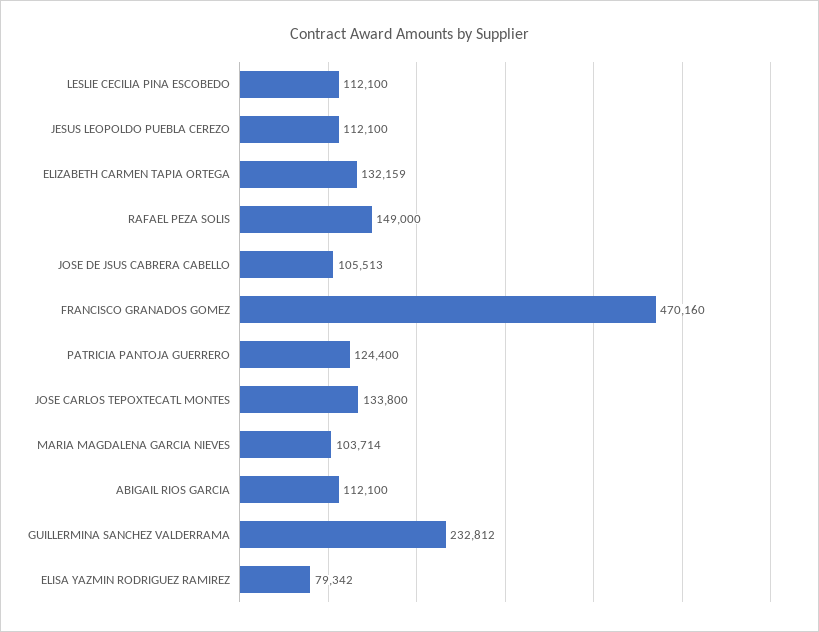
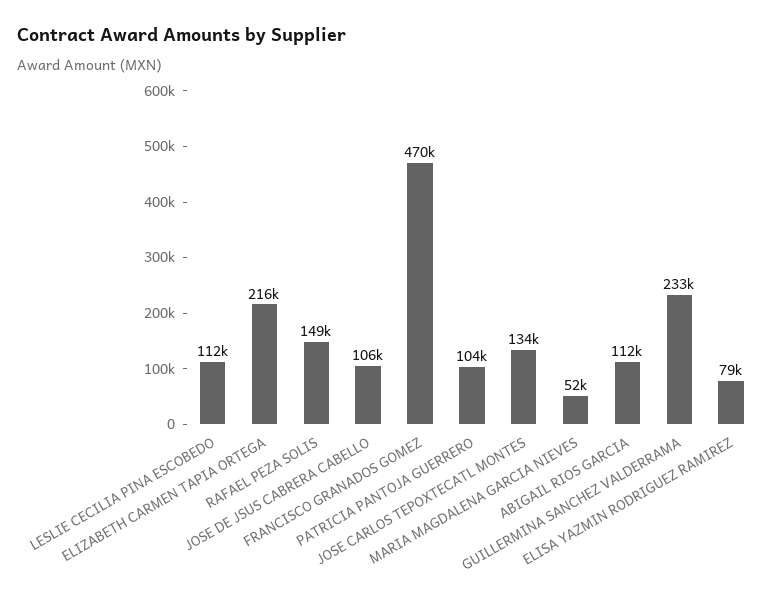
JESUS LEOPOLDO PUEBLA CEREZO: 112100 -> none
ELIZABETH CARMEN TAPIA ORTEGA: 132159 -> 216000
PATRICIA PANTOJA GUERRERO: 124400 -> 104000
MARIA MAGDALENA GARCIA NIEVES: 103714 -> 52000

